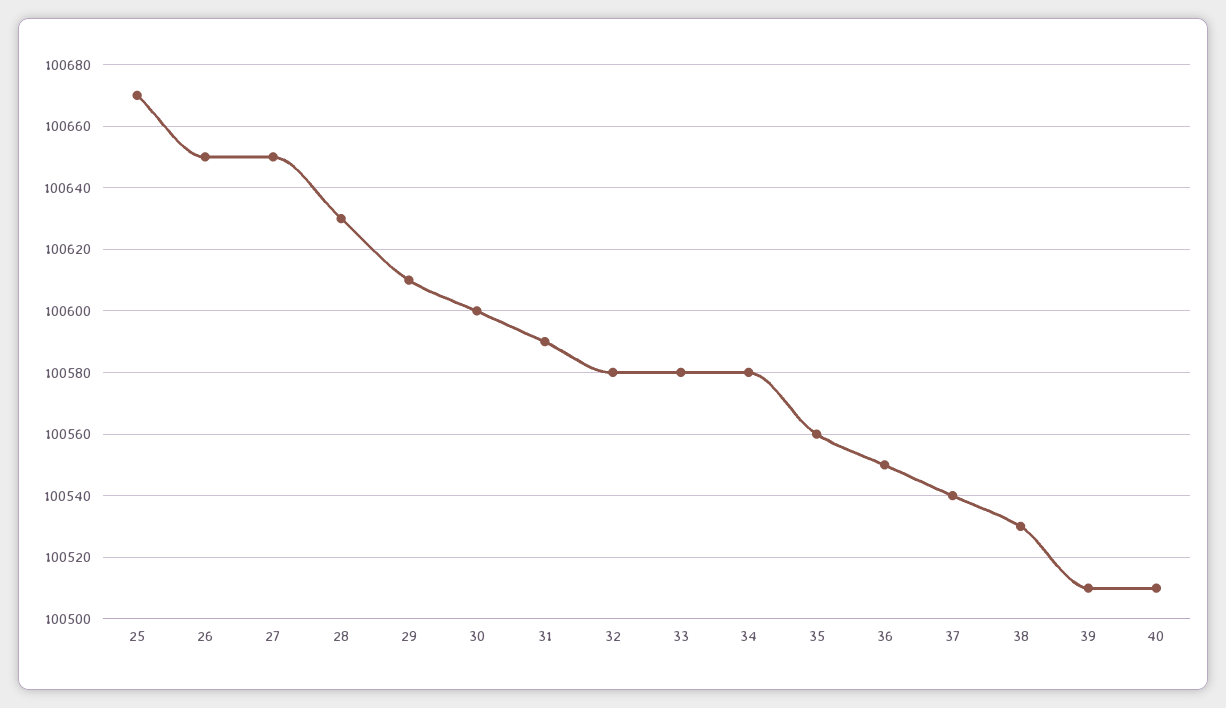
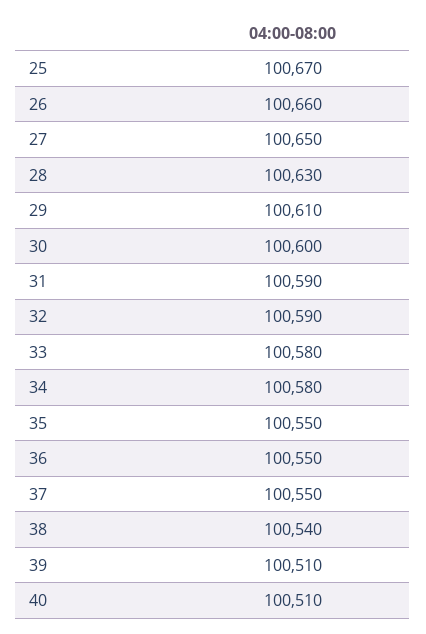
26: 100650 -> 100660
32: 100580 -> 100590
35: 100560 -> 100550
37: 100540 -> 100550
38: 100530 -> 100540

